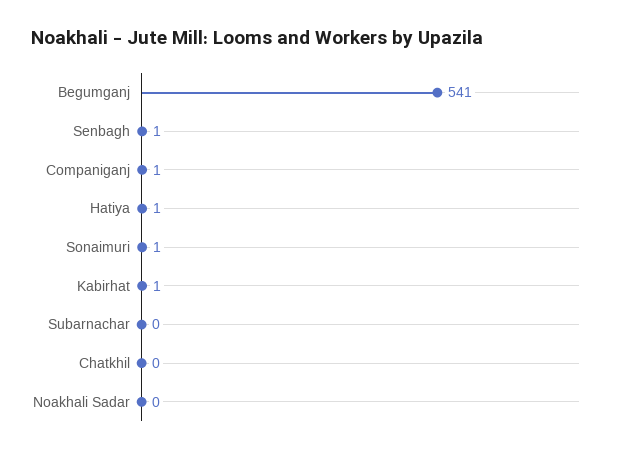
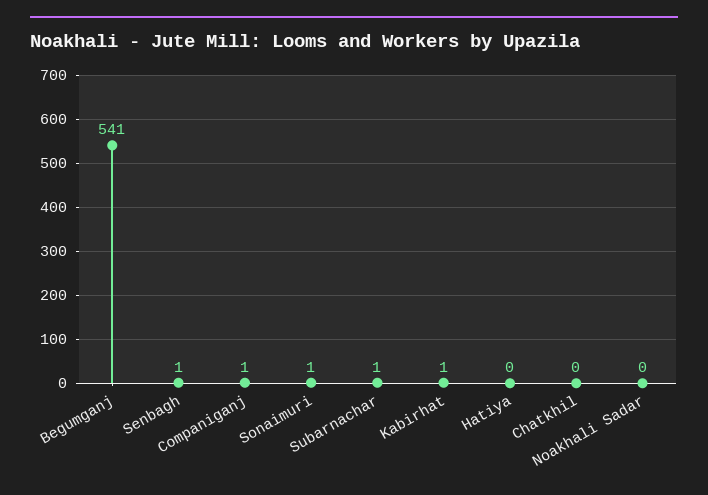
Hatiya: 1 -> 0
Subarnachar: 0 -> 1

